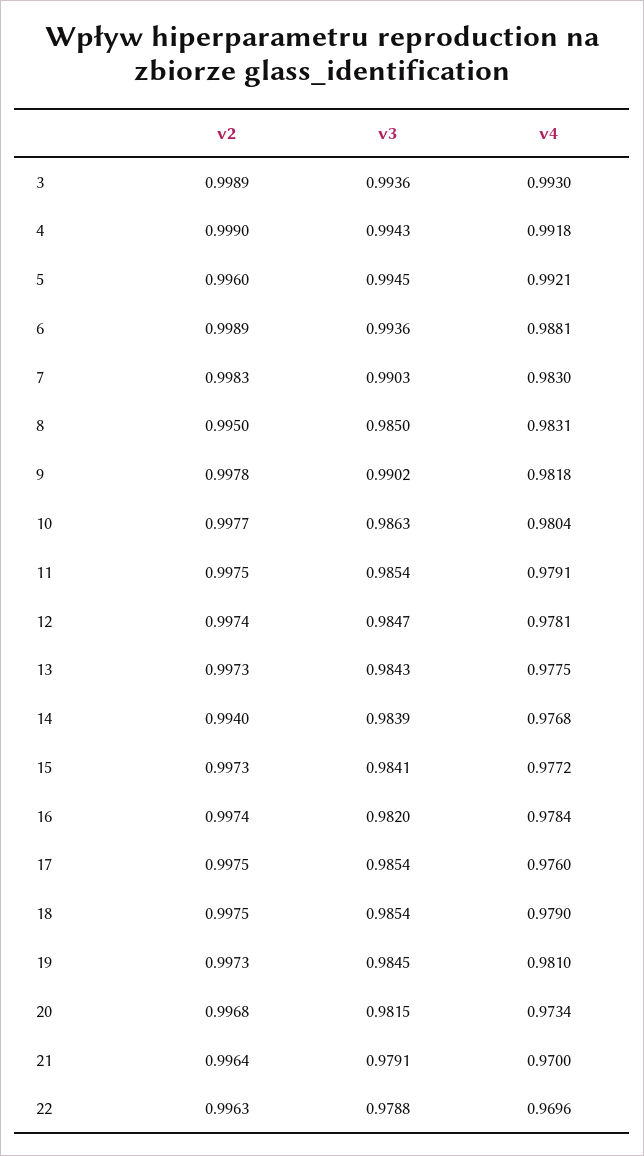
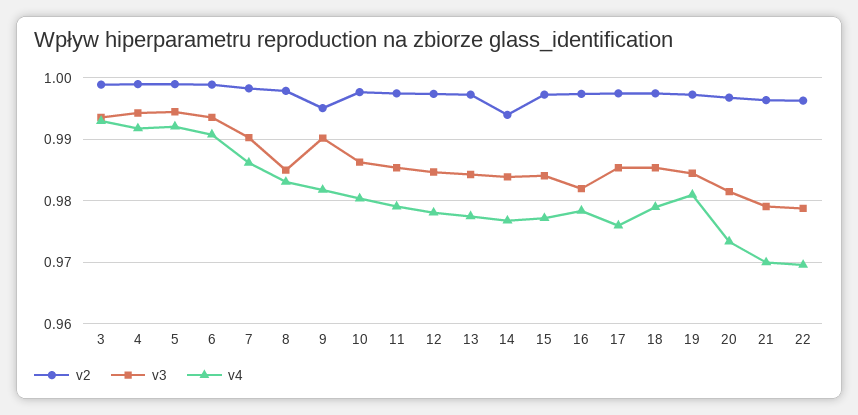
v2, 5: 0.996 -> 0.999
v4, 6: 0.9881 -> 0.991
v4, 7: 0.983 -> 0.986
v2, 8: 0.995 -> 0.998
v2, 9: 0.9978 -> 0.995

